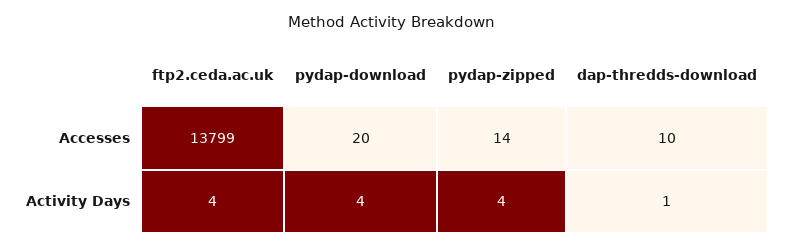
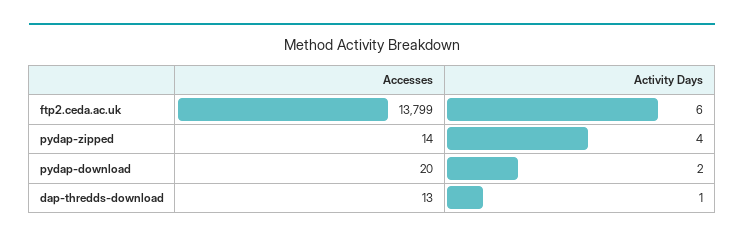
dap-thredds-download, Accesses: 10 -> 13
ftp2.ceda.ac.uk, Activity Days: 4 -> 6
pydap-download, Activity Days: 4 -> 2

